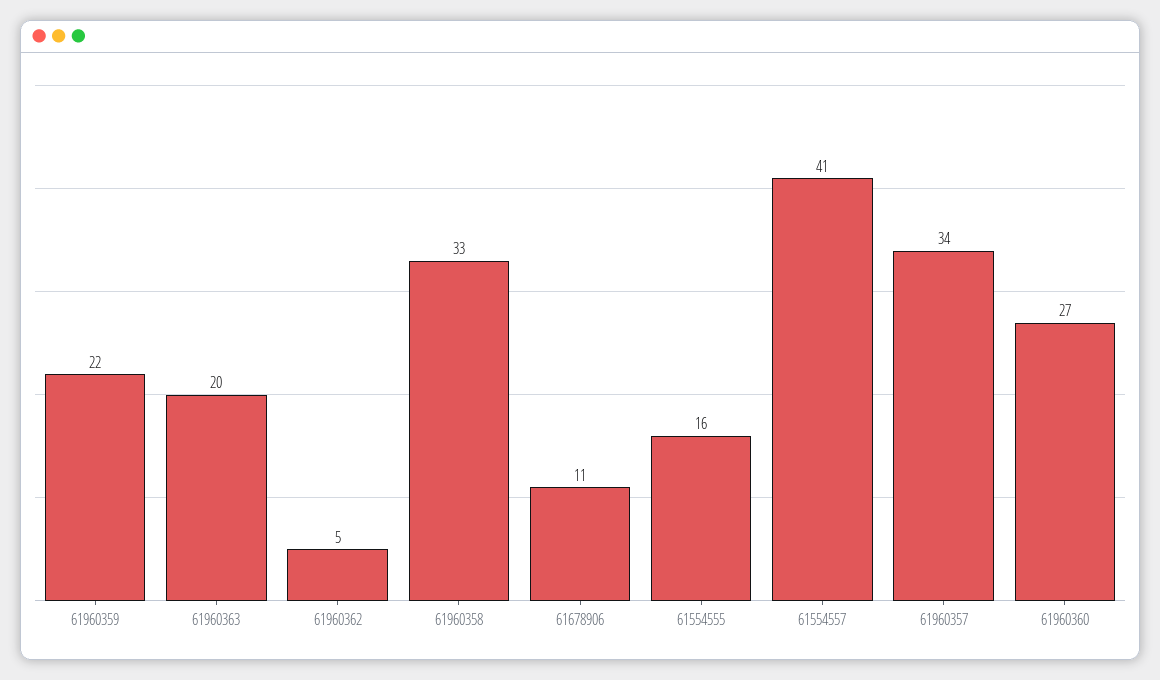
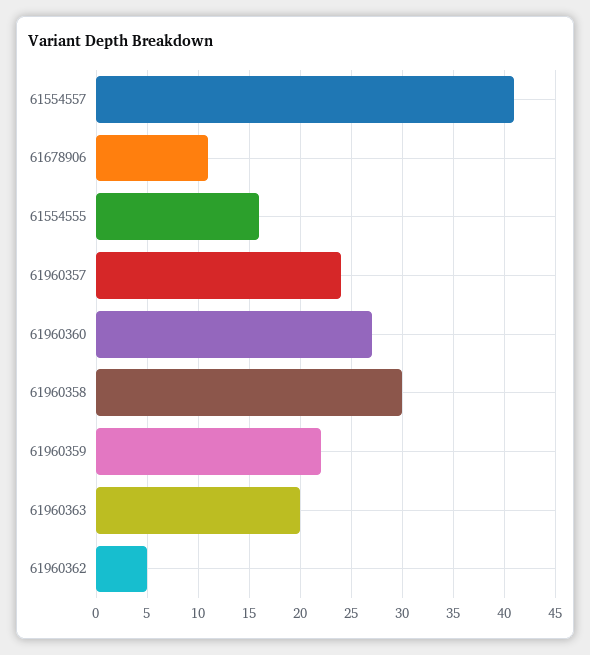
61960358: 33 -> 30
61960357: 34 -> 24

